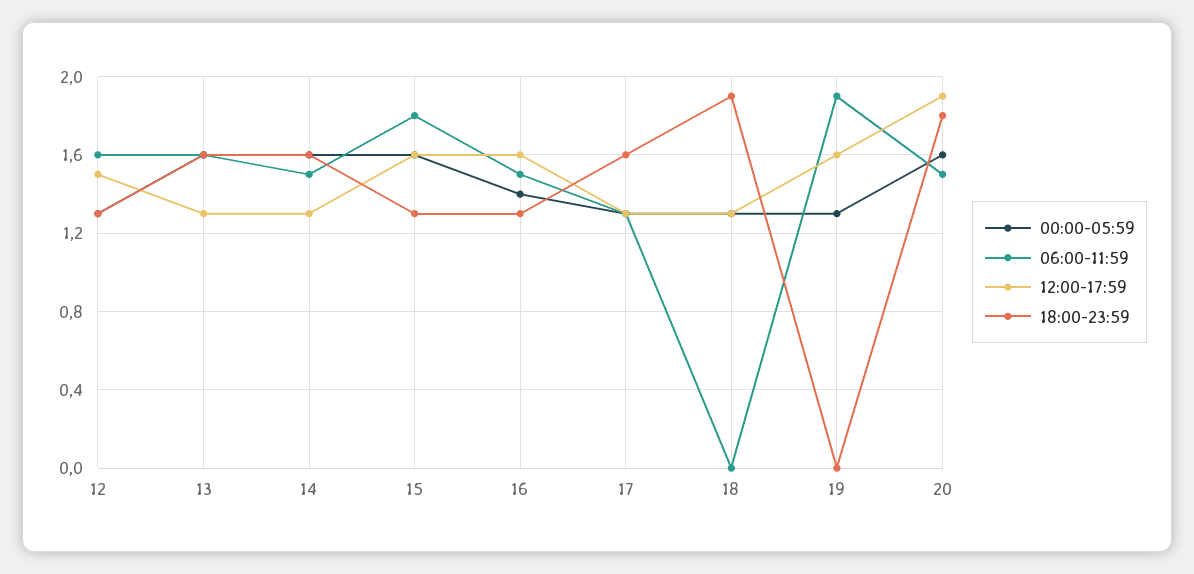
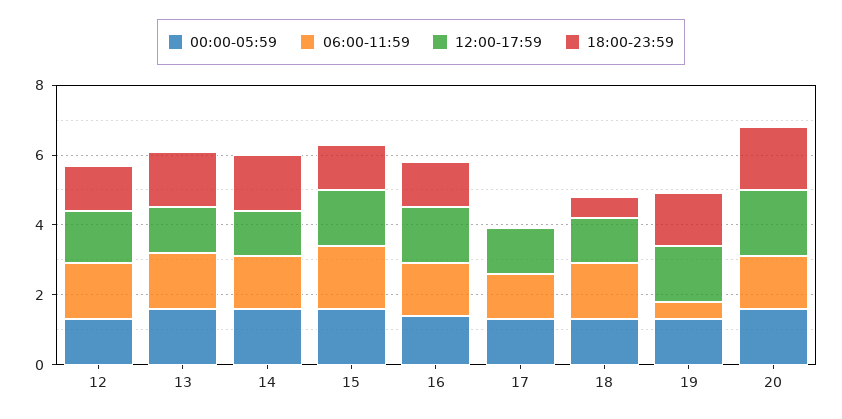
18:00-23:59, 17: 1.6 -> 0
06:00-11:59, 18: 0 -> 1.5
18:00-23:59, 18: 1.9 -> 0.5
06:00-11:59, 19: 1.9 -> 0.5
18:00-23:59, 19: 0 -> 1.5

